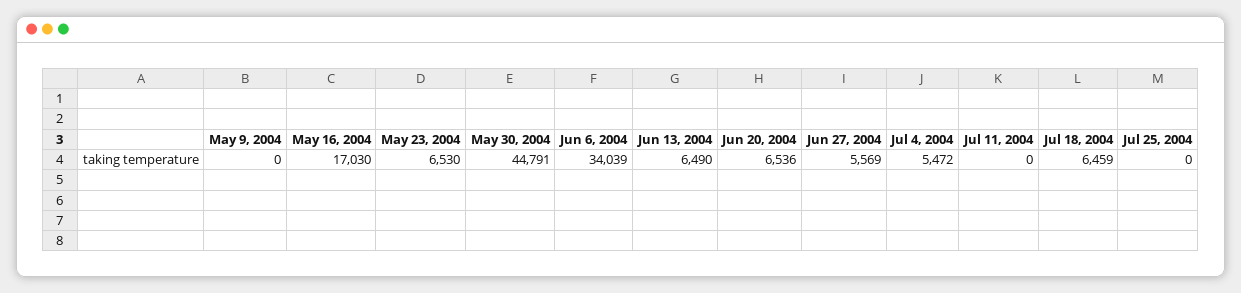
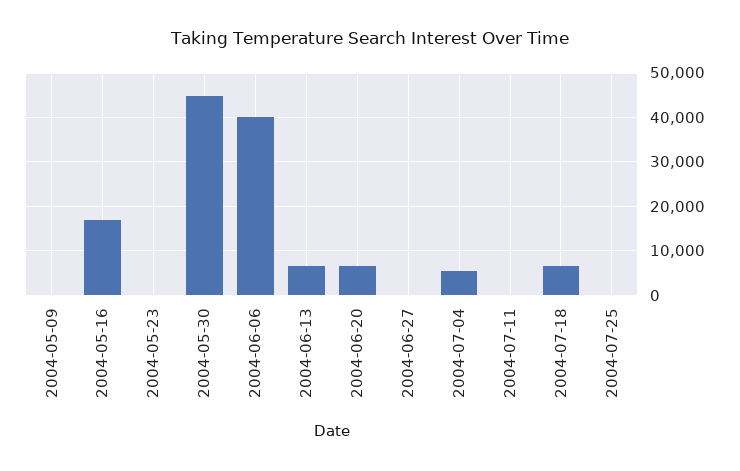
May 23, 2004: 6530 -> 0
Jun 6, 2004: 34039 -> 40000
Jun 27, 2004: 5569 -> 0

